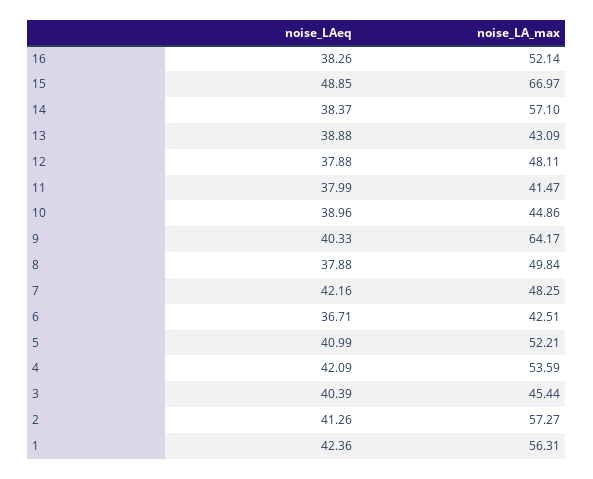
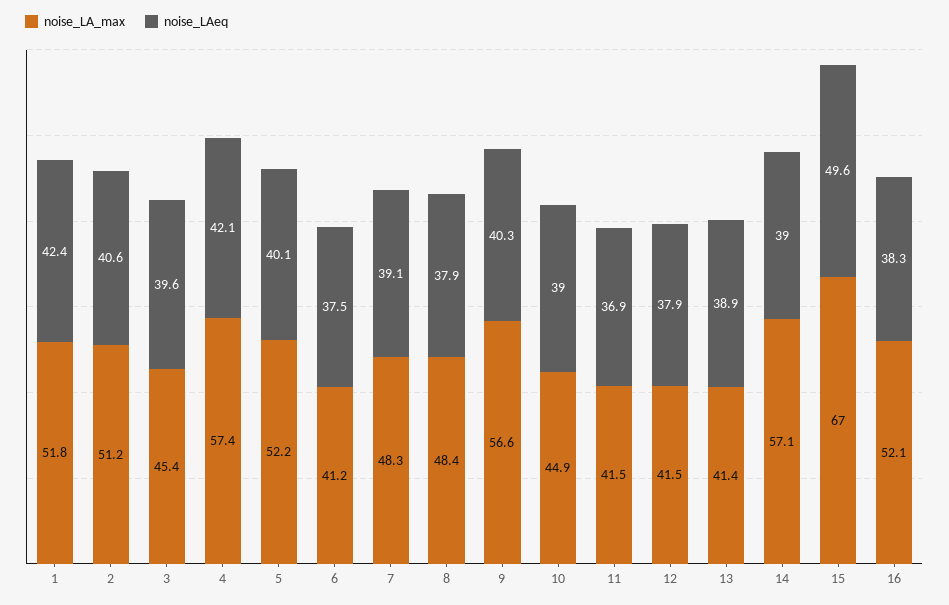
noise_LAeq, 15: 48.85 -> 49.6
noise_LAeq, 14: 38.37 -> 39
noise_LA_max, 13: 43.09 -> 41.4
noise_LA_max, 12: 48.11 -> 41.5
noise_LAeq, 11: 37.99 -> 36.9
noise_LA_max, 9: 64.17 -> 56.6
noise_LA_max, 8: 49.84 -> 48.4
noise_LAeq, 7: 42.16 -> 39.1
noise_LAeq, 6: 36.71 -> 37.5
noise_LA_max, 6: 42.51 -> 41.2
noise_LAeq, 5: 40.99 -> 40.1
noise_LA_max, 4: 53.59 -> 57.4
noise_LAeq, 3: 40.39 -> 39.6
noise_LAeq, 2: 41.26 -> 40.6
noise_LA_max, 2: 57.27 -> 51.2
noise_LA_max, 1: 56.31 -> 51.8

